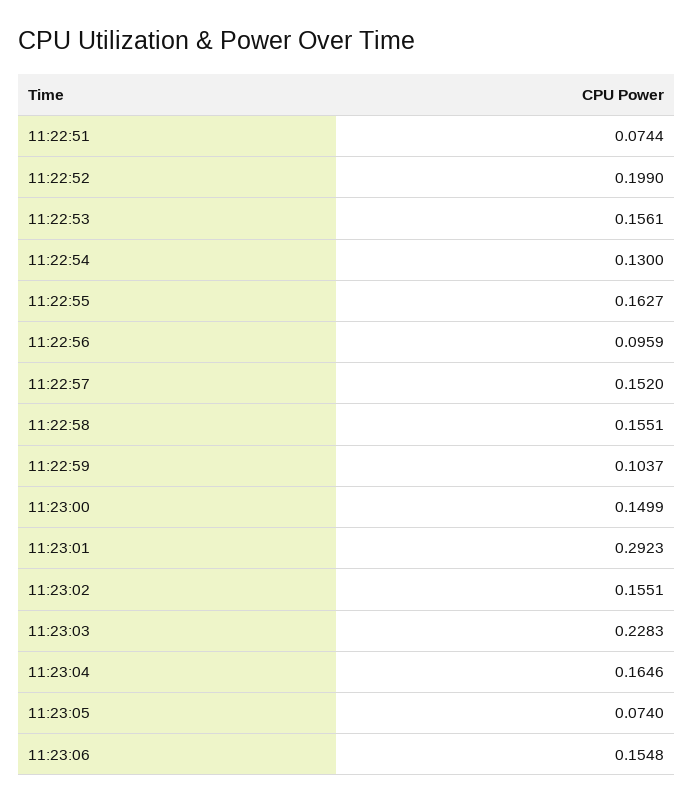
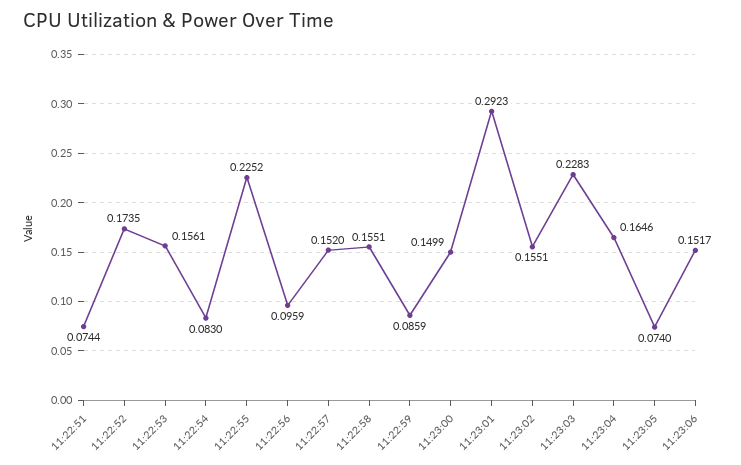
11:22:52: 0.199 -> 0.1735
11:22:54: 0.13 -> 0.083
11:22:55: 0.1627 -> 0.2252
11:22:59: 0.1037 -> 0.0859
11:23:06: 0.1548 -> 0.1517

